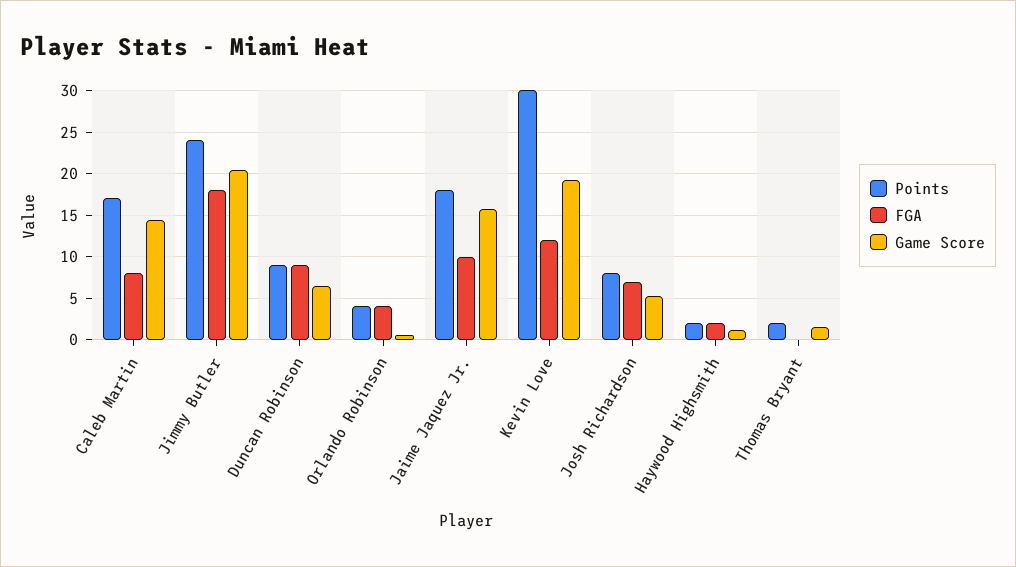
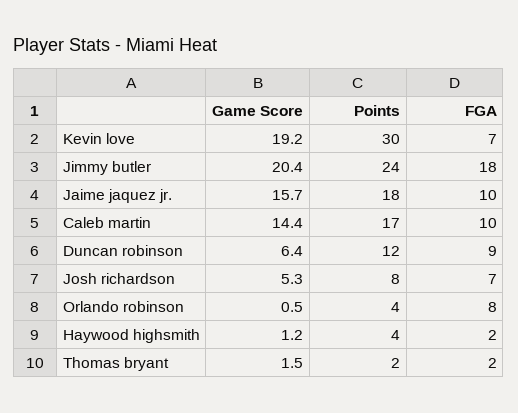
FGA, Caleb Martin: 8 -> 10
Points, Duncan Robinson: 9 -> 12
FGA, Orlando Robinson: 4 -> 8
FGA, Kevin Love: 12 -> 7
Points, Haywood Highsmith: 2 -> 4
FGA, Thomas Bryant: 0 -> 2

